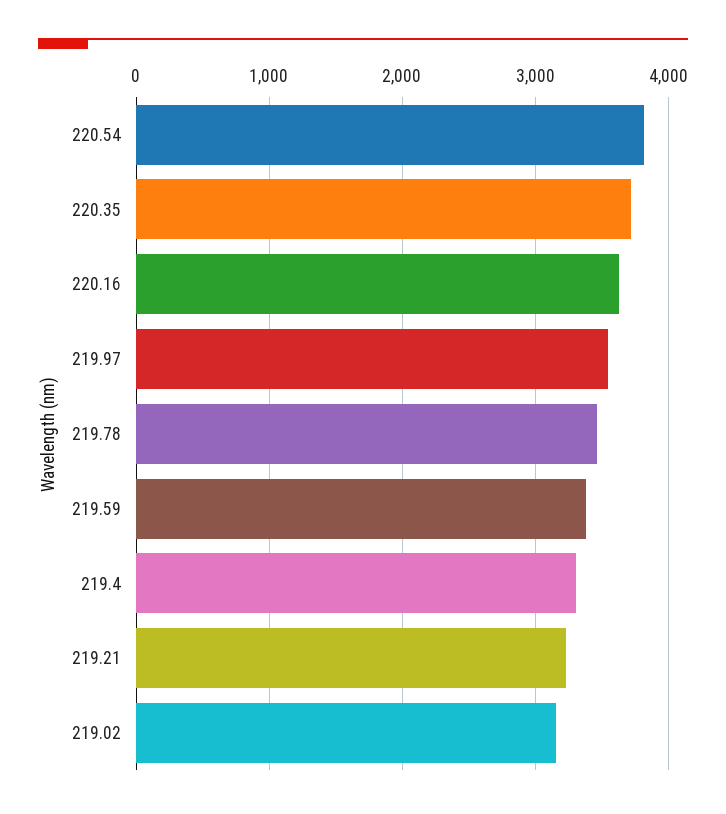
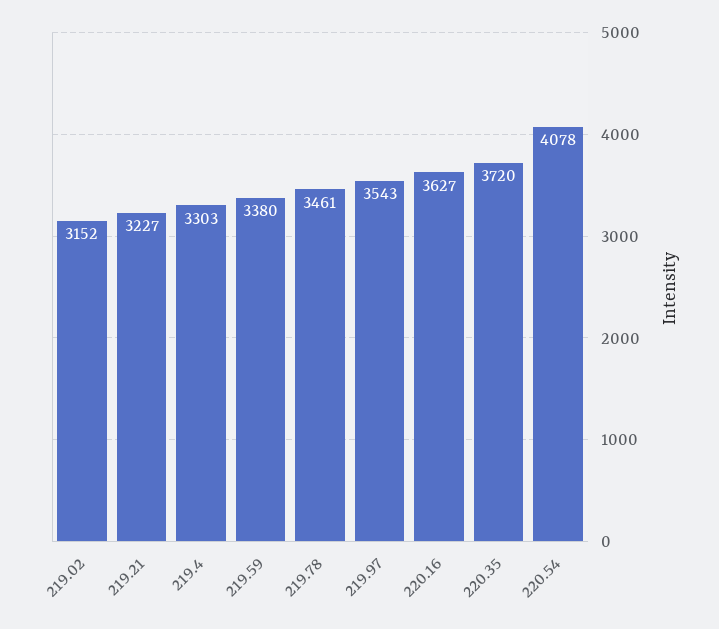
220.54: 3800 -> 4078

